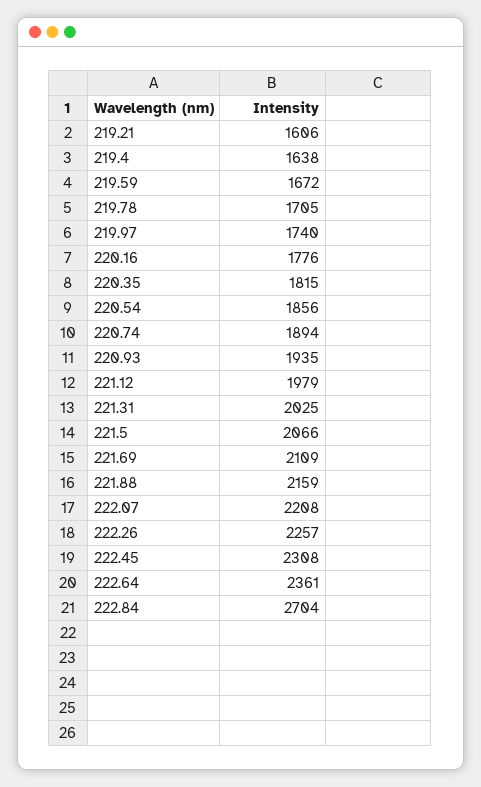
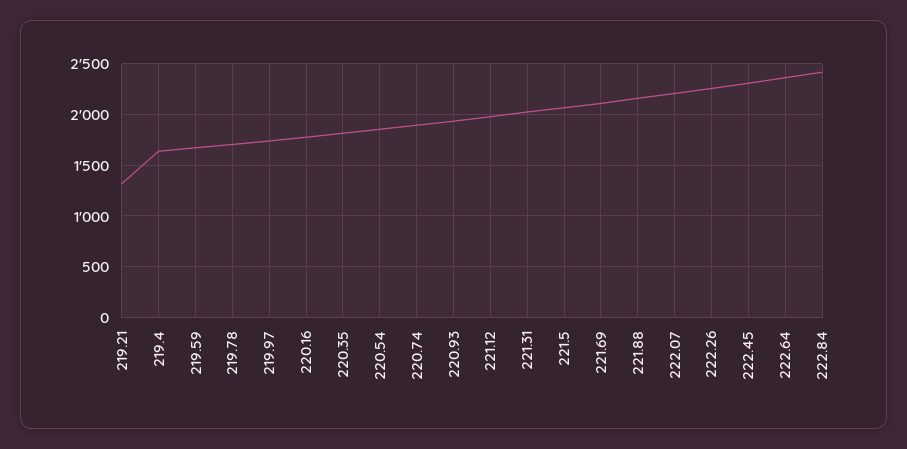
219.21: 1606 -> 1300
222.84: 2704 -> 2400

